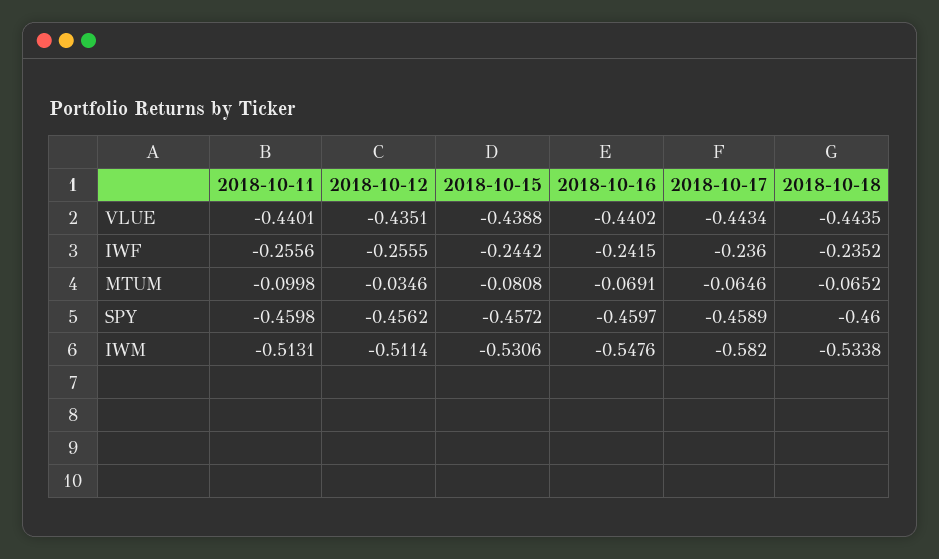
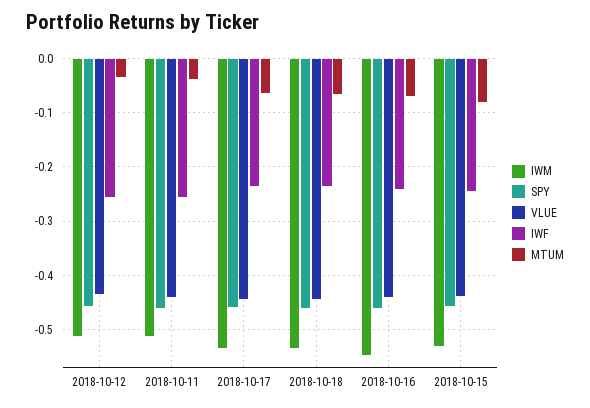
MTUM, 2018-10-11: -0.0998 -> -0.04
IWM, 2018-10-17: -0.582 -> -0.54

